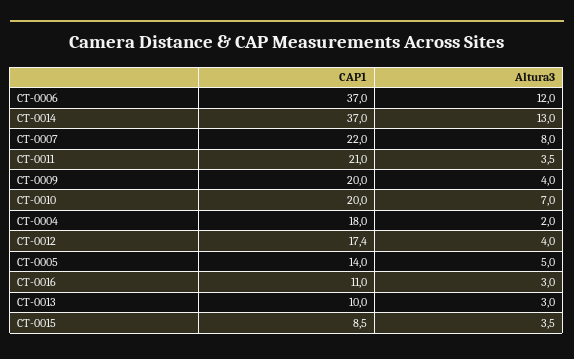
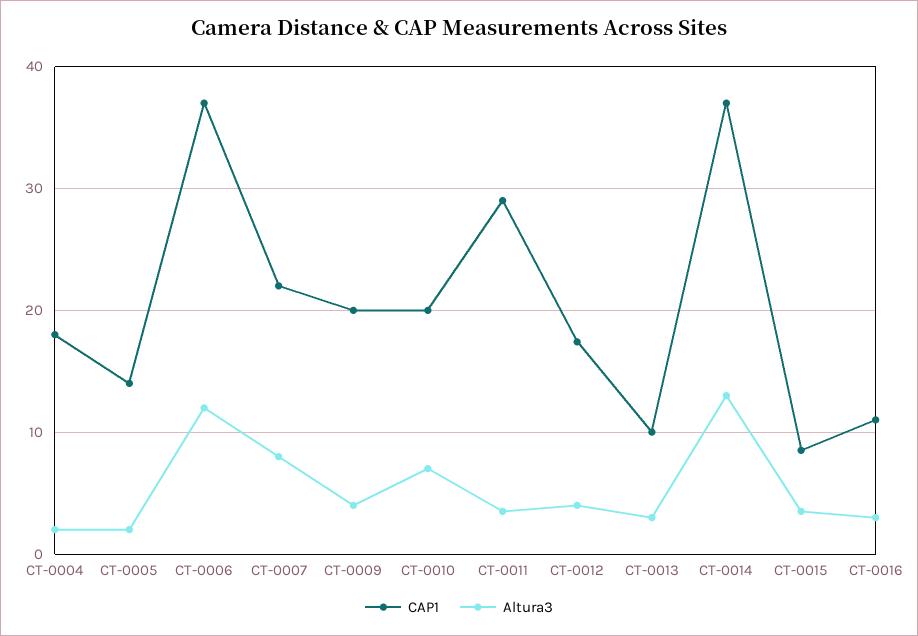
CAP1, CT-0011: 21 -> 29
Altura3, CT-0005: 5 -> 2

